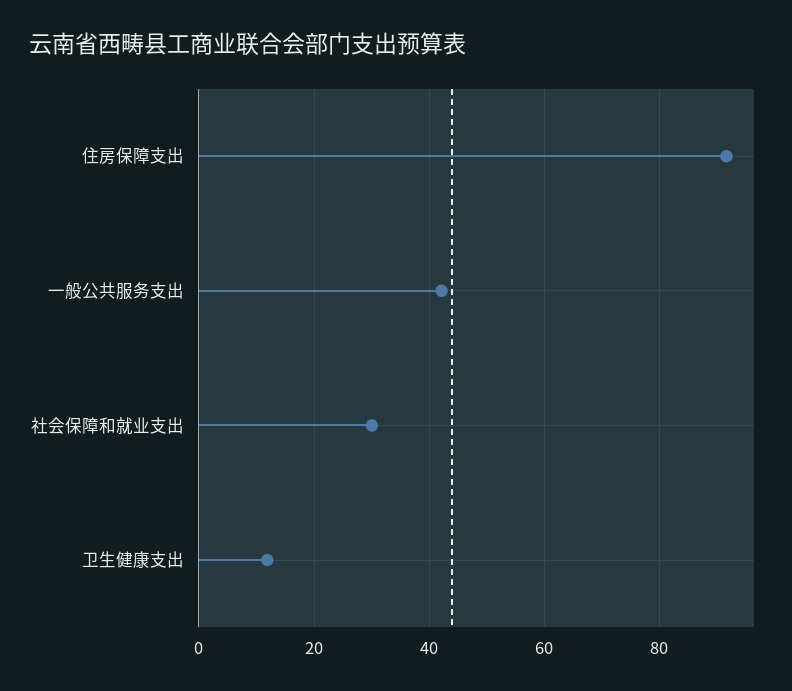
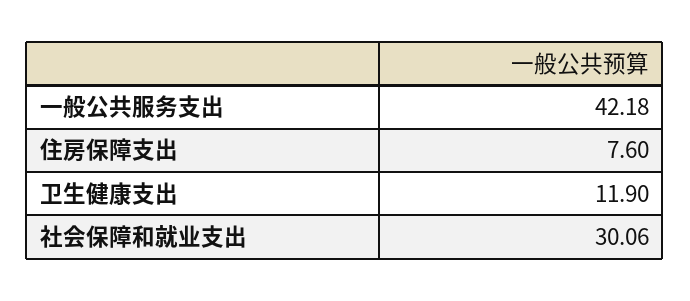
住房保障支出: 92 -> 7.6

